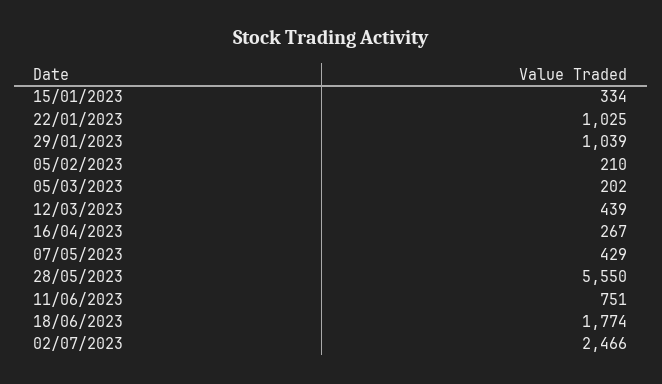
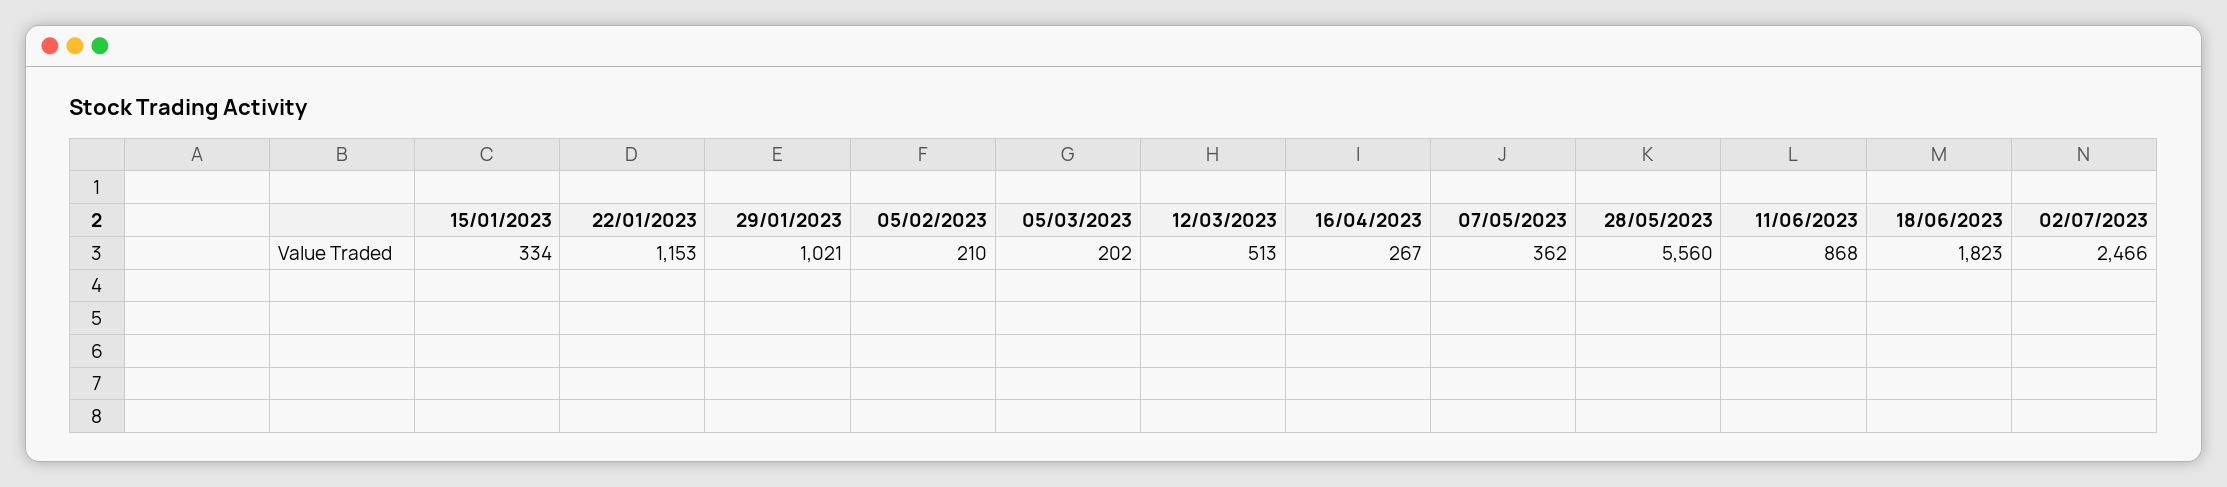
22/01/2023: 1025 -> 1153
29/01/2023: 1039 -> 1021
12/03/2023: 439 -> 513
07/05/2023: 429 -> 362
28/05/2023: 5550 -> 5560
11/06/2023: 751 -> 868
18/06/2023: 1774 -> 1823

